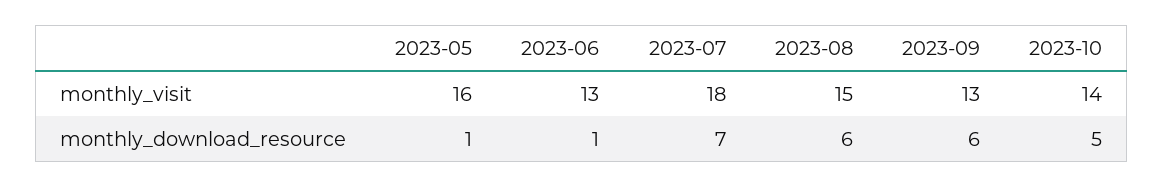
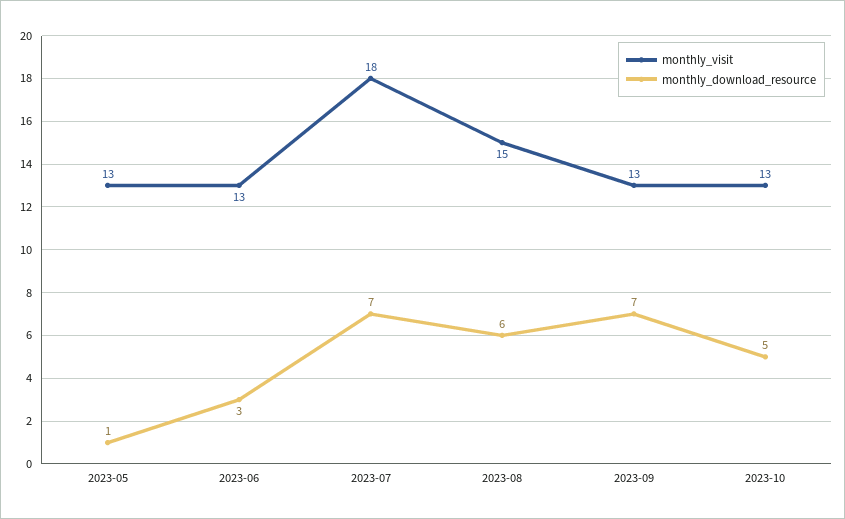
monthly_visit, 2023-05: 16 -> 13
monthly_visit, 2023-10: 14 -> 13
monthly_download_resource, 2023-06: 1 -> 3
monthly_download_resource, 2023-09: 6 -> 7

